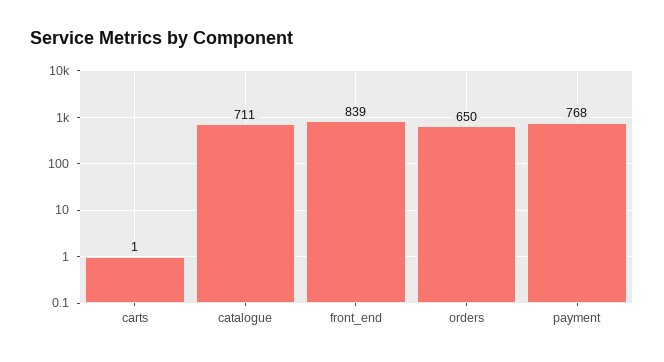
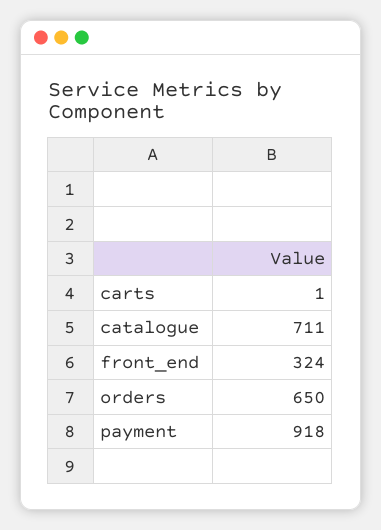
front_end: 839 -> 324
payment: 768 -> 918

